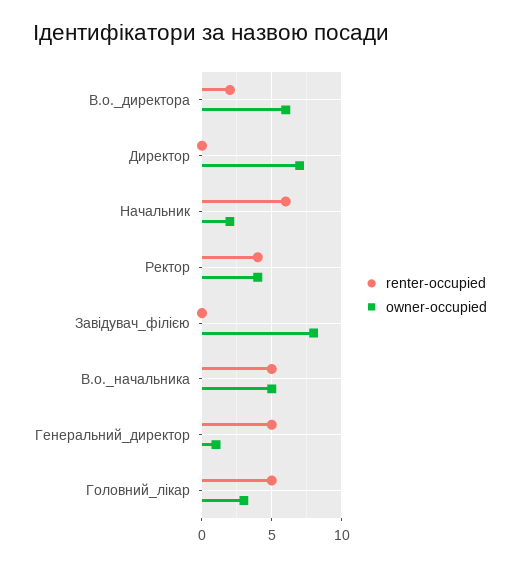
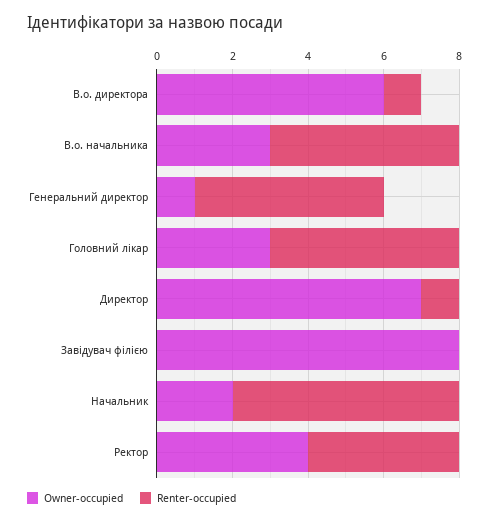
renter-occupied, В.о._директора: 2 -> 1
renter-occupied, Директор: 0 -> 1
owner-occupied, В.о._начальника: 5 -> 3

